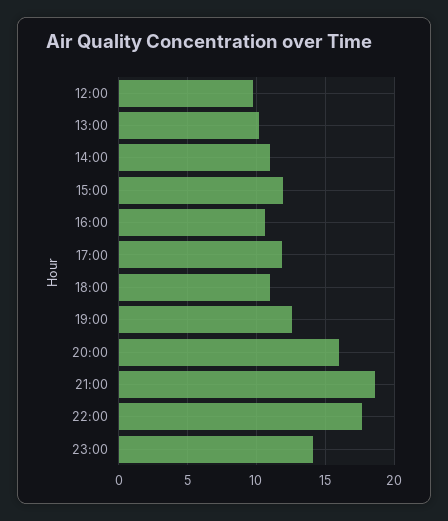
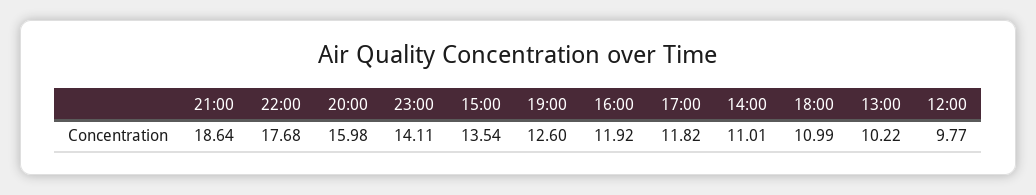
15:00: 12 -> 13.54
16:00: 10.5 -> 11.92

